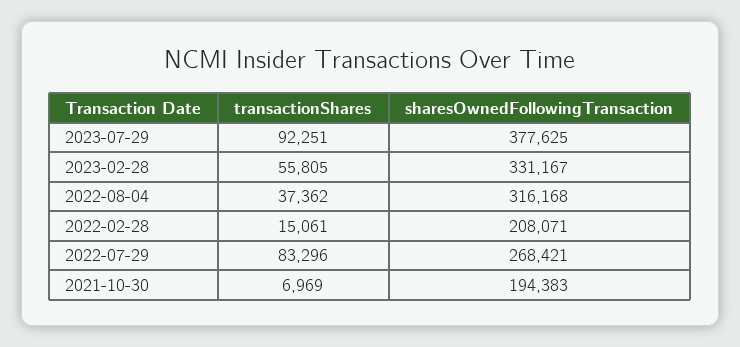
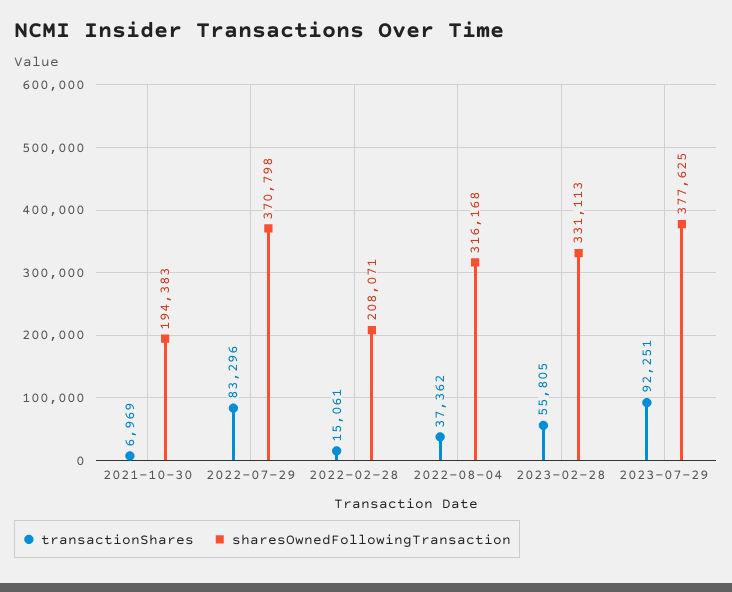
sharesOwnedFollowingTransaction, 2023-02-28: 331167 -> 331113
sharesOwnedFollowingTransaction, 2022-07-29: 268421 -> 370798

